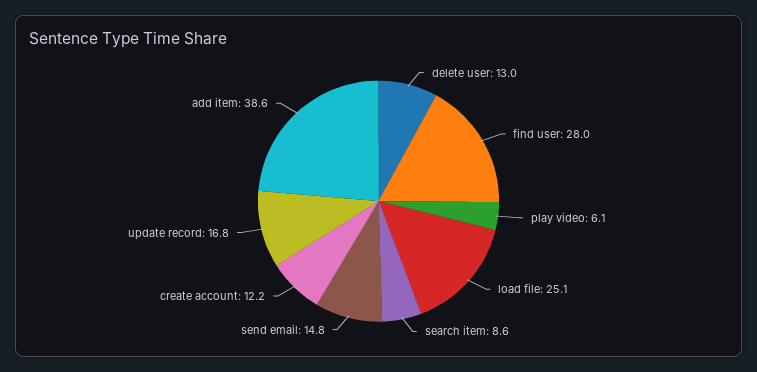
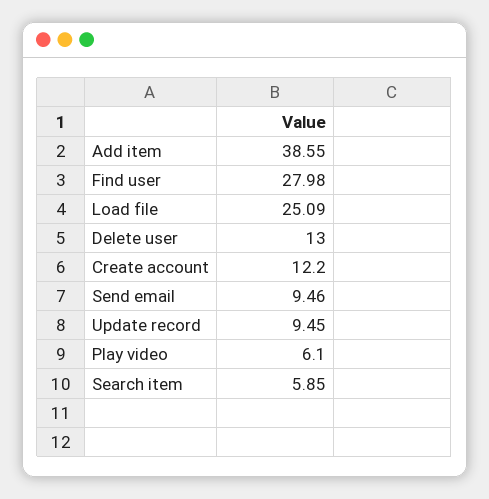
search item: 8.6 -> 5.85
send email: 14.8 -> 9.46
update record: 16.8 -> 9.45

